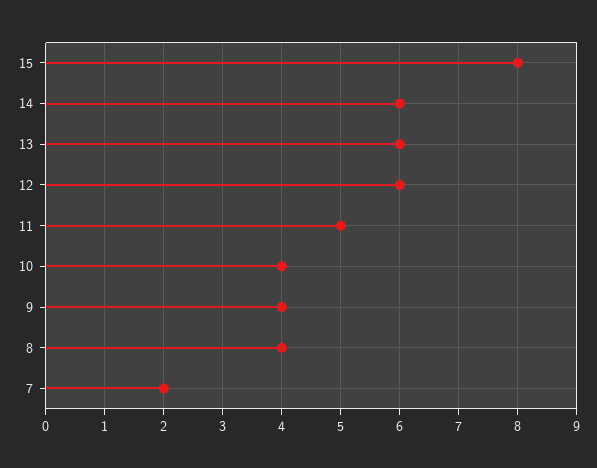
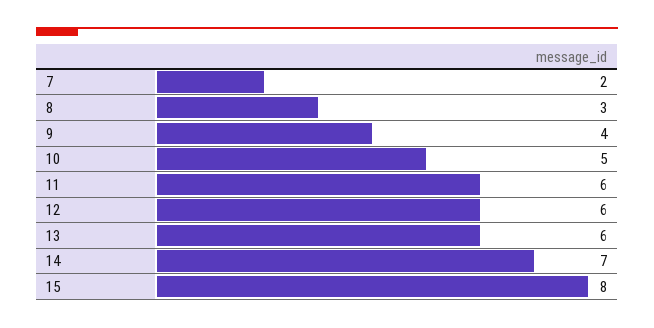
14: 6 -> 7
11: 5 -> 6
10: 4 -> 5
8: 4 -> 3

